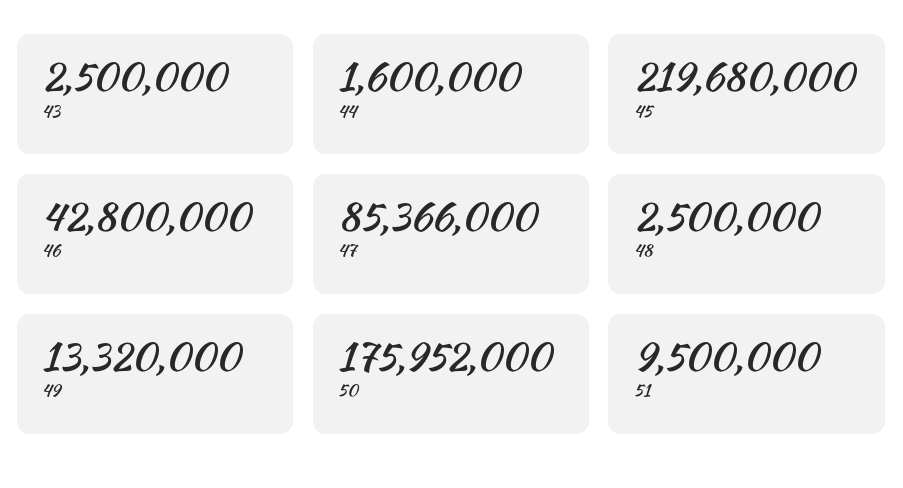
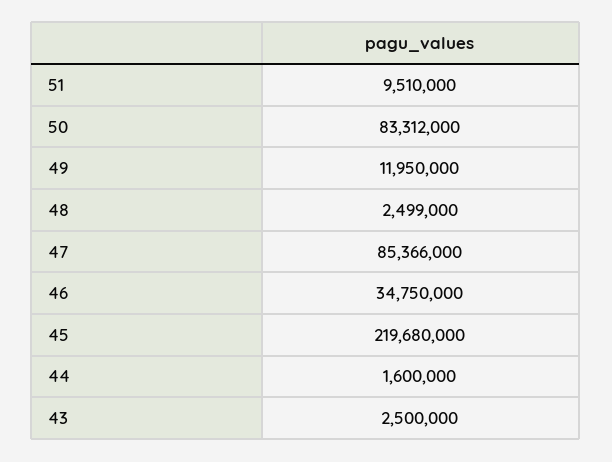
46: 42800000 -> 34750000
48: 2500000 -> 2499000
49: 13320000 -> 11950000
50: 175952000 -> 83312000
51: 9500000 -> 9510000

